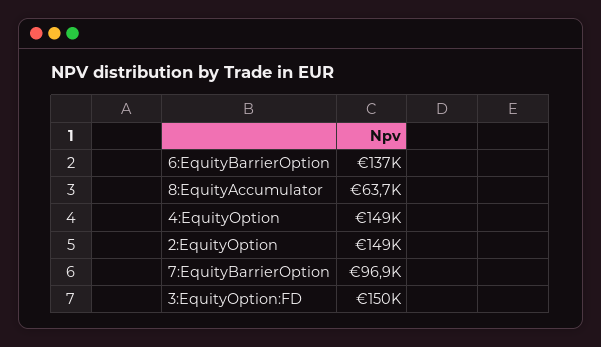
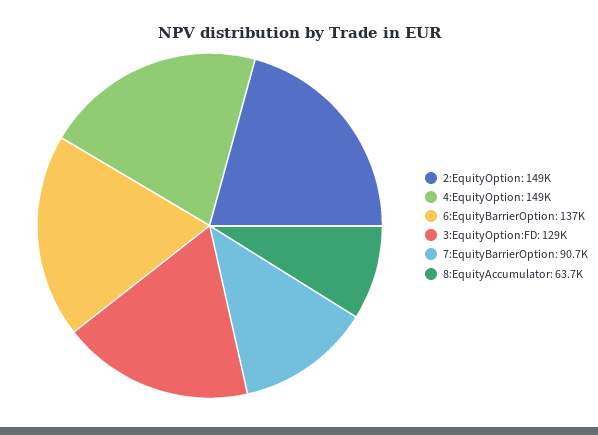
7:EquityBarrierOption: 96900 -> 90700
3:EquityOption:FD: 150000 -> 129000

